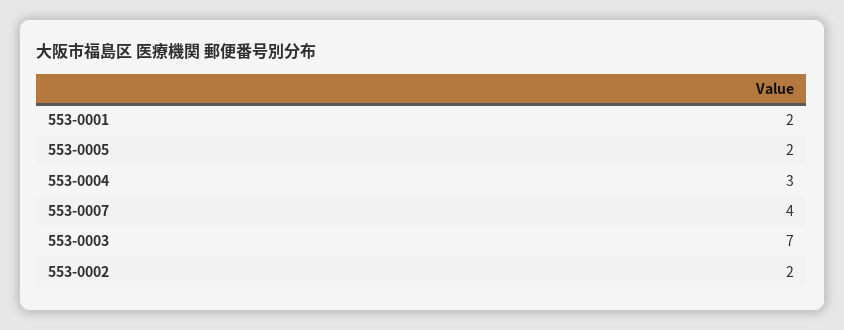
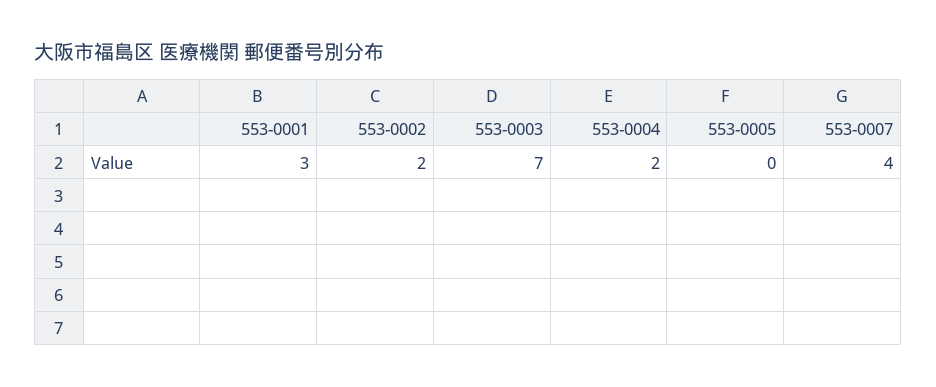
553-0001: 2 -> 3
553-0005: 2 -> 0
553-0004: 3 -> 2

